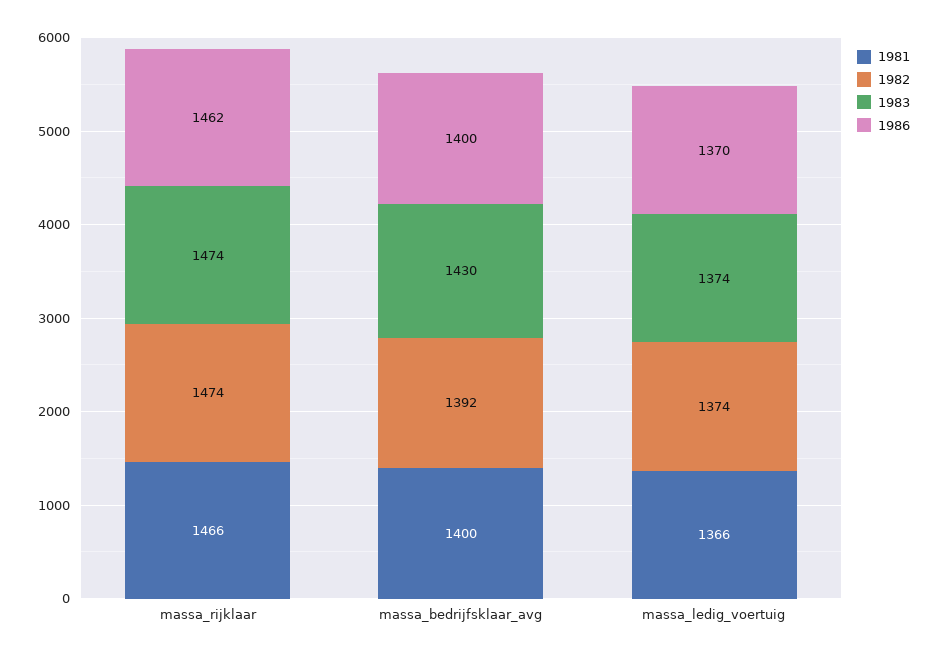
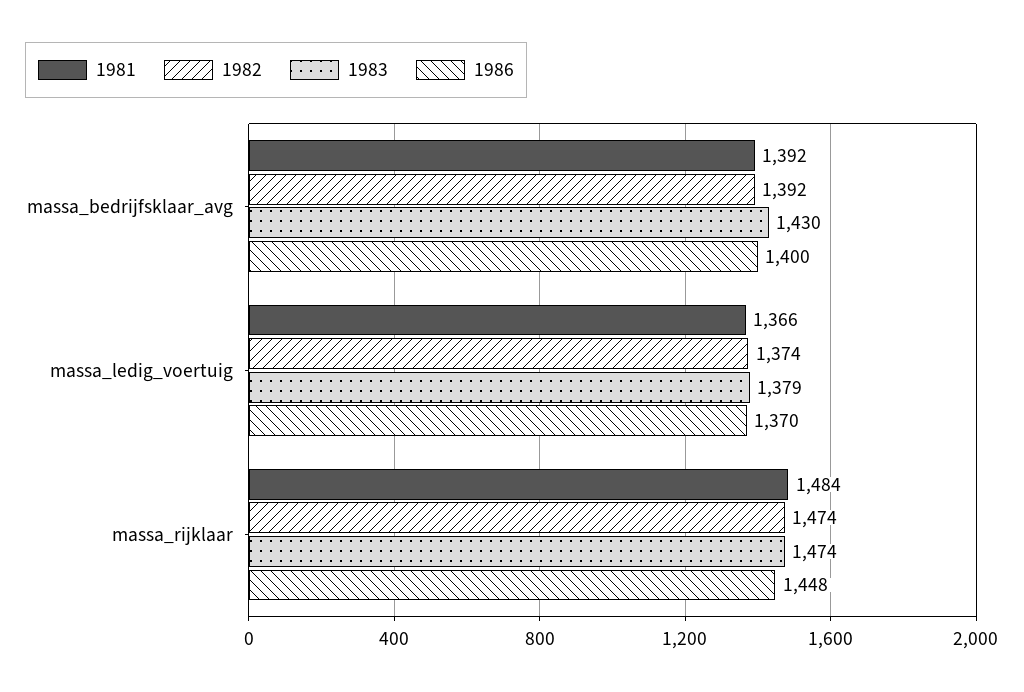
1981, massa_rijklaar: 1466 -> 1484
1986, massa_rijklaar: 1462 -> 1448
1981, massa_bedrijfsklaar_avg: 1400 -> 1392
1983, massa_ledig_voertuig: 1374 -> 1379

